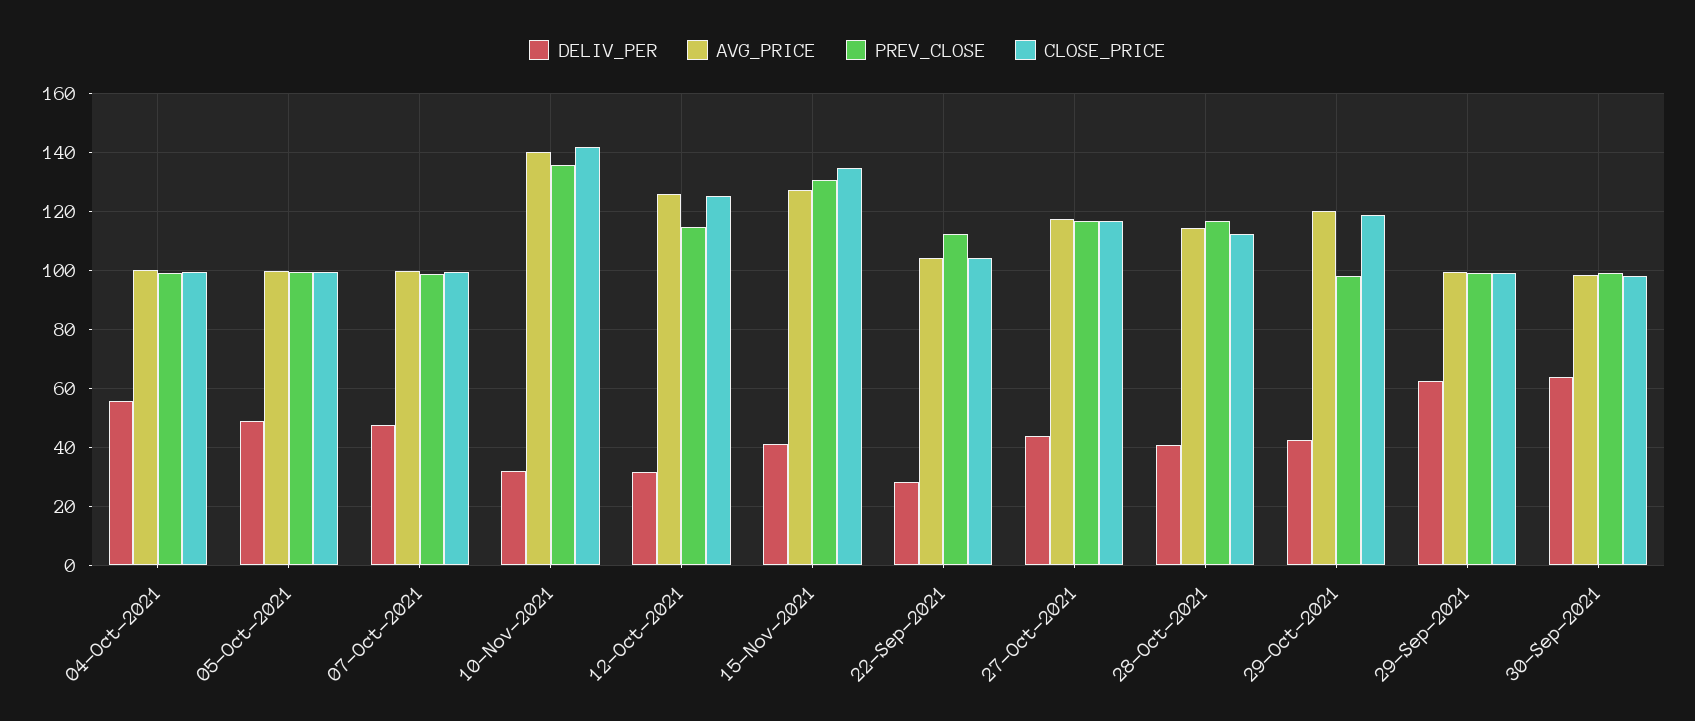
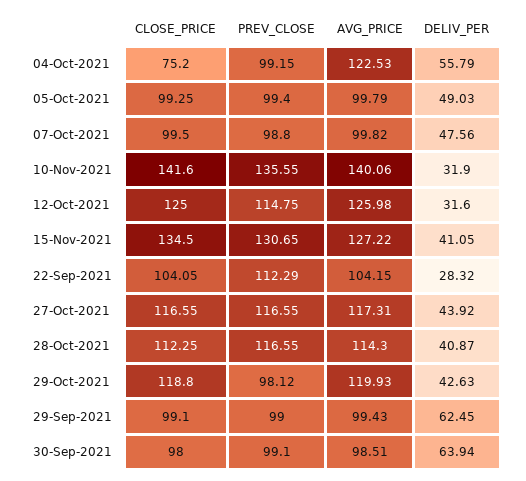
AVG_PRICE, 04-Oct-2021: 100 -> 122.53
CLOSE_PRICE, 04-Oct-2021: 100 -> 75.2

